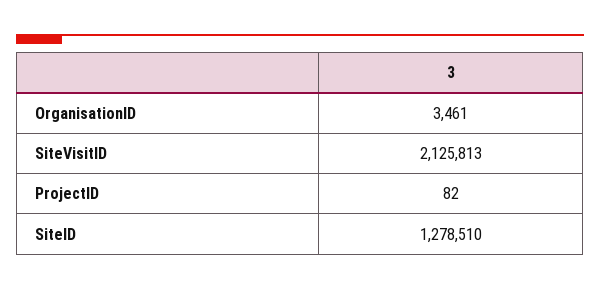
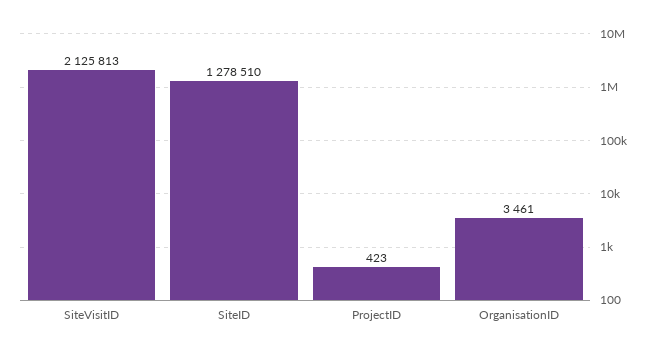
ProjectID: 82 -> 423

